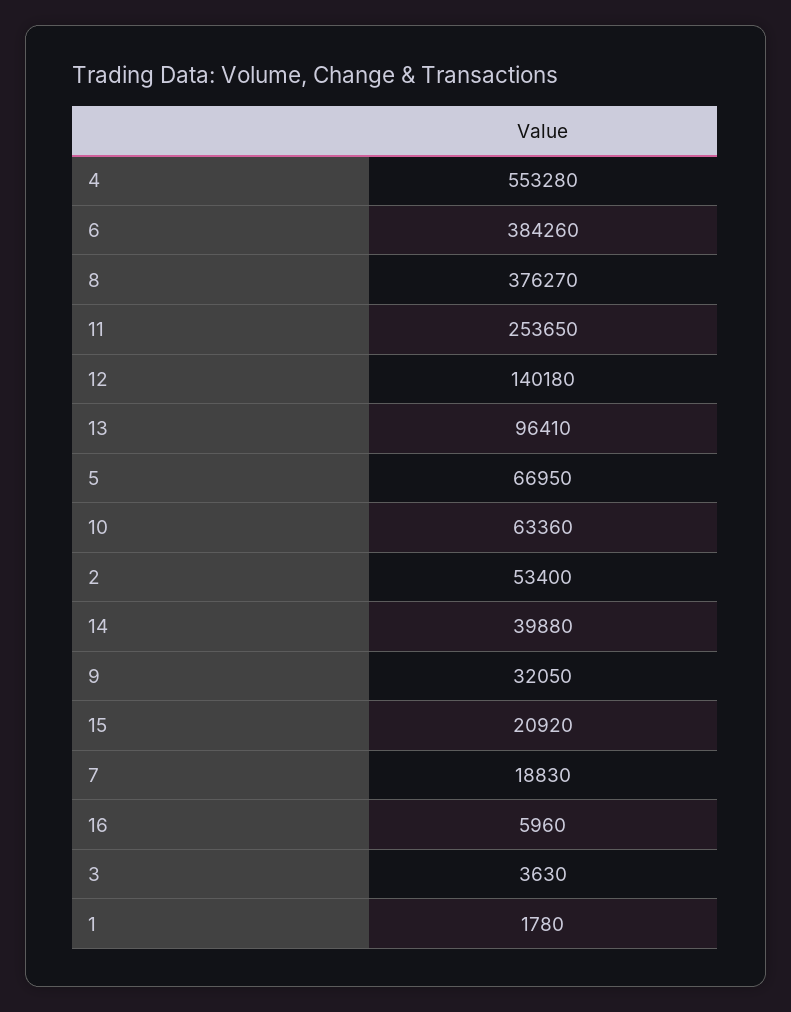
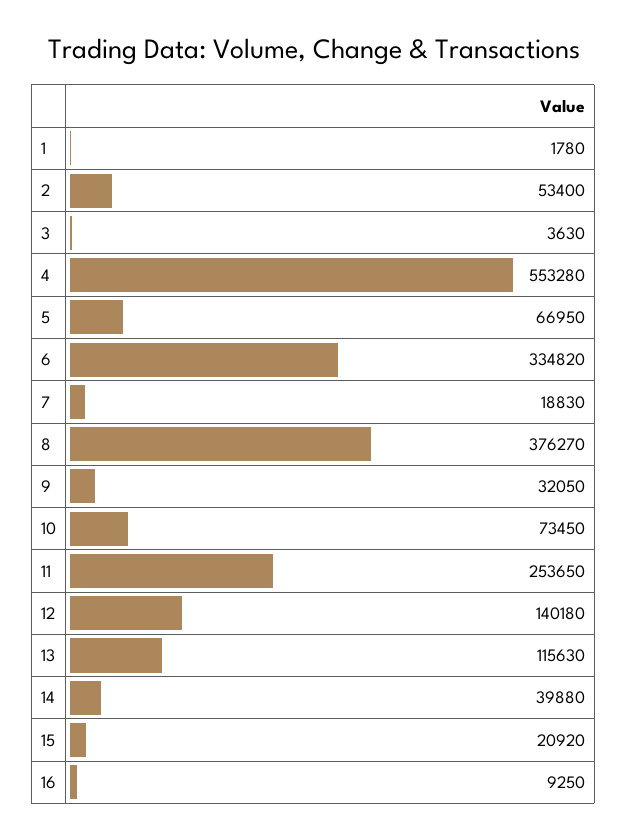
6: 384260 -> 334820
13: 96410 -> 115630
10: 63360 -> 73450
16: 5960 -> 9250

